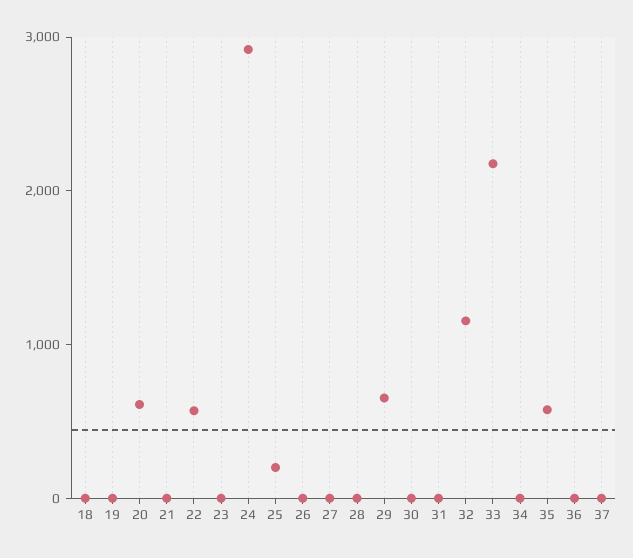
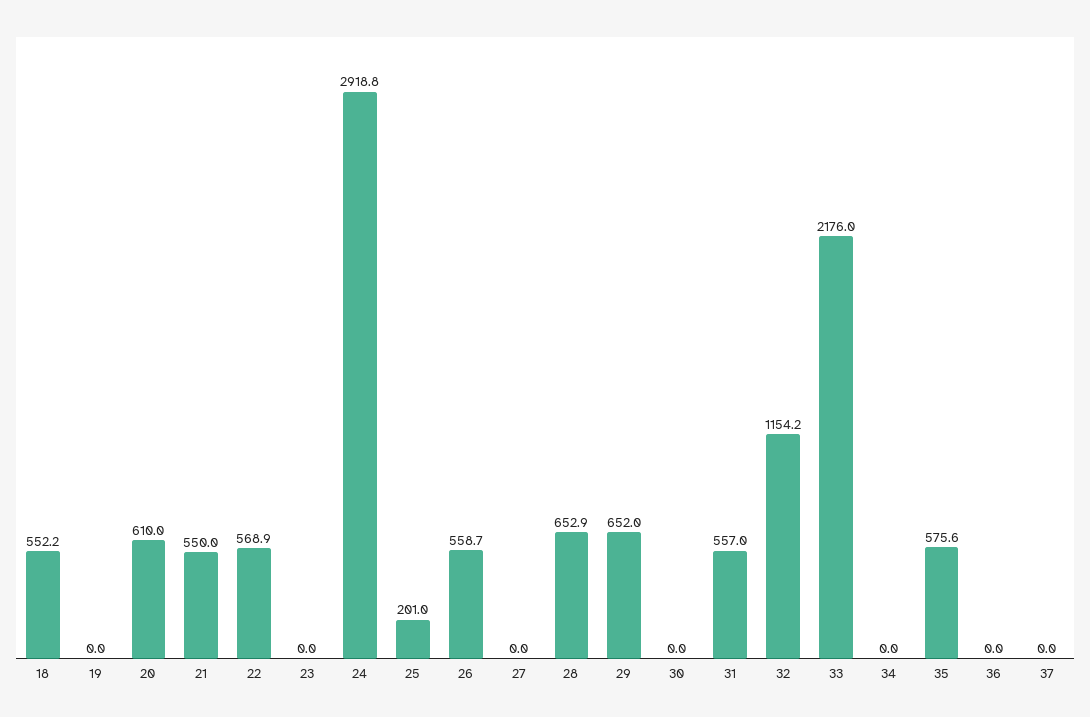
18: 0 -> 552.2
21: 0 -> 550
26: 0 -> 558.7
28: 0 -> 652.9
31: 0 -> 557

